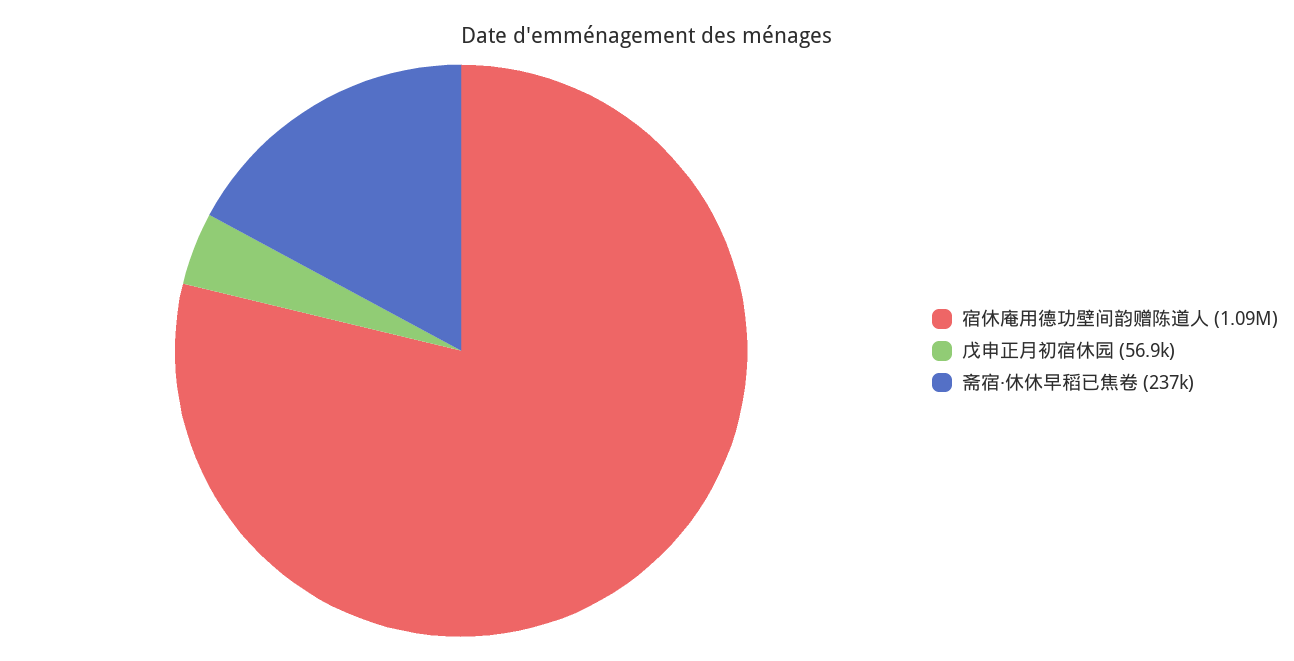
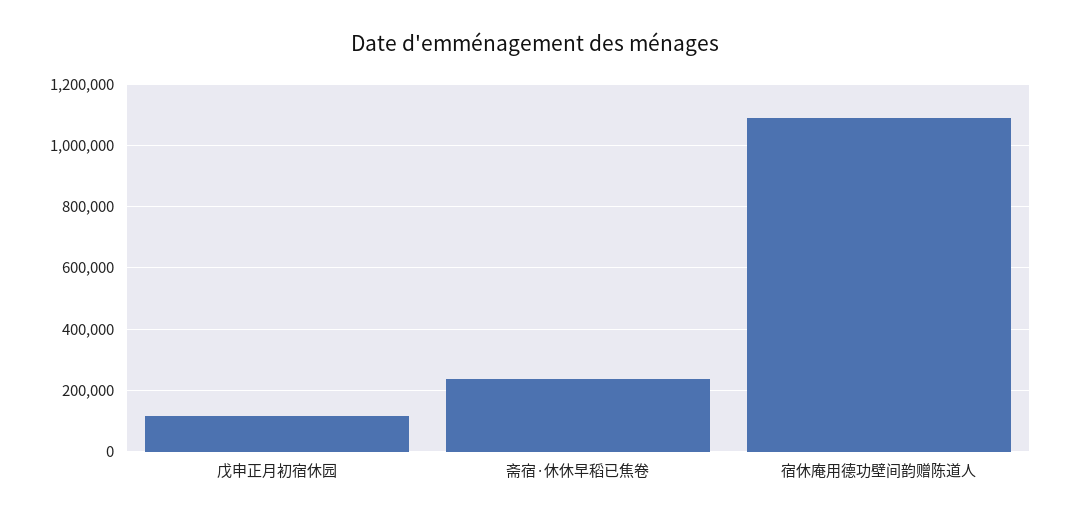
戊申正月初宿休园: 56900 -> 120000

